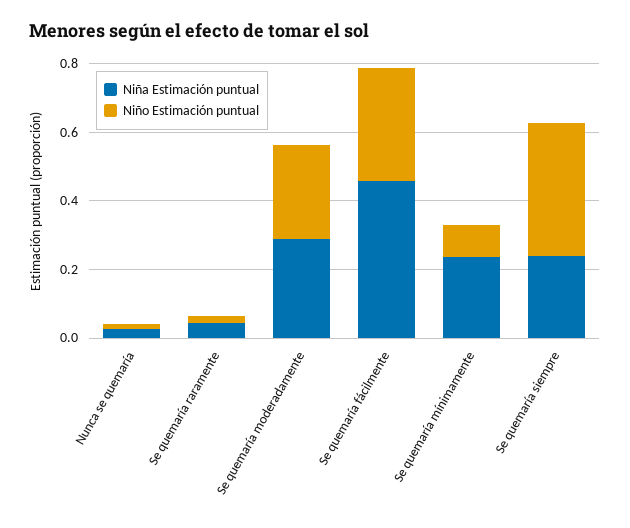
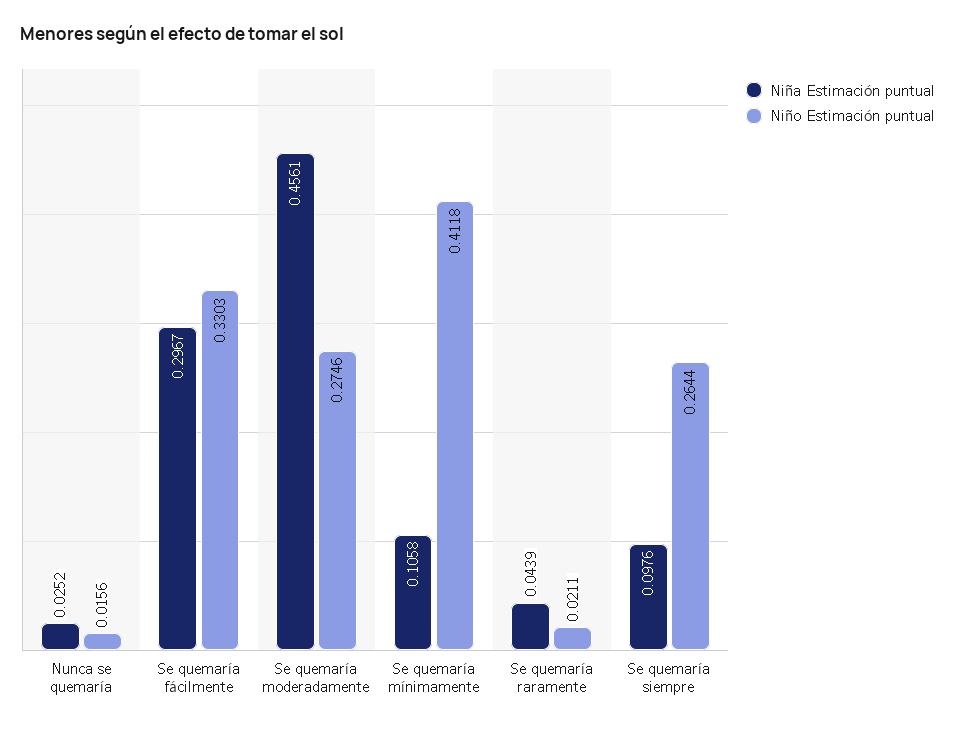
Niña Estimación puntual, Se quemaría moderadamente: 0.3 -> 0.4561
Niña Estimación puntual, Se quemaría fácilmente: 0.45 -> 0.2967
Niña Estimación puntual, Se quemaría mínimamente: 0.25 -> 0.1058
Niño Estimación puntual, Se quemaría mínimamente: 0.1 -> 0.4118
Niña Estimación puntual, Se quemaría siempre: 0.25 -> 0.0976
Niño Estimación puntual, Se quemaría siempre: 0.4 -> 0.2644

